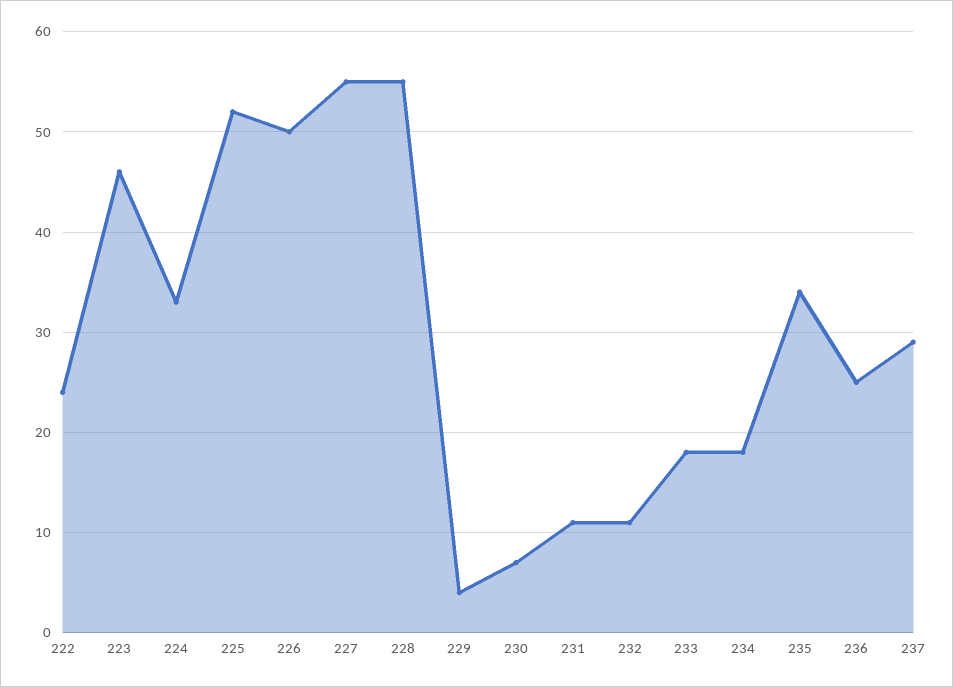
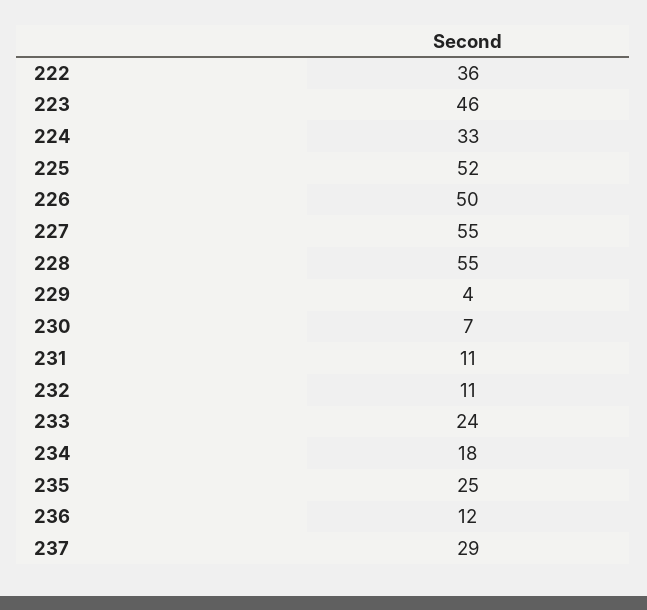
222: 24 -> 36
233: 18 -> 24
235: 34 -> 25
236: 25 -> 12

